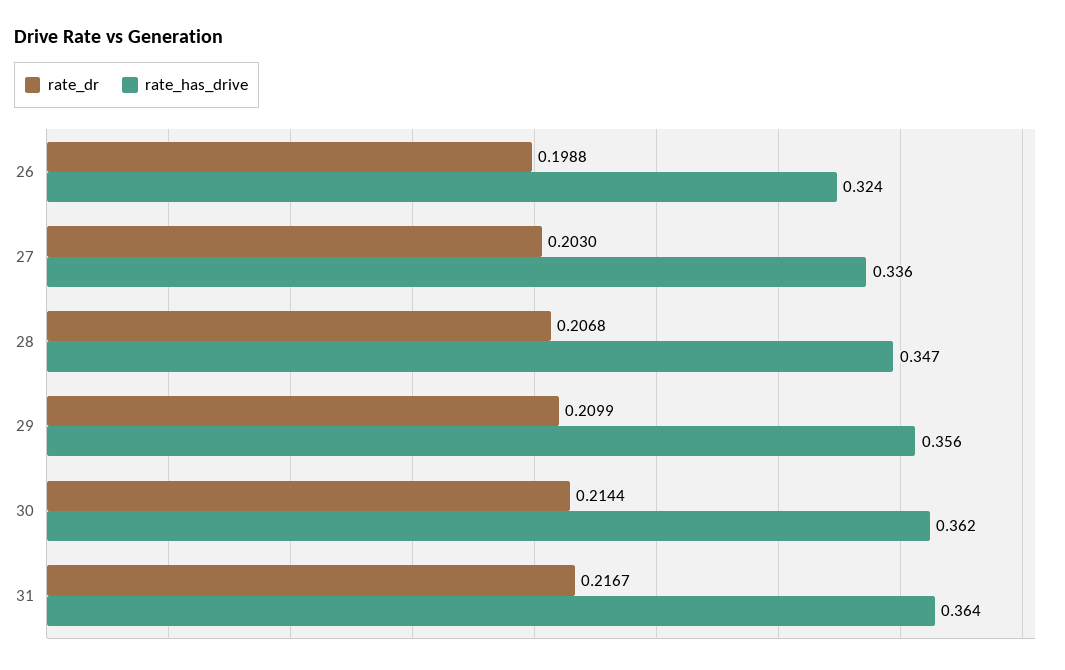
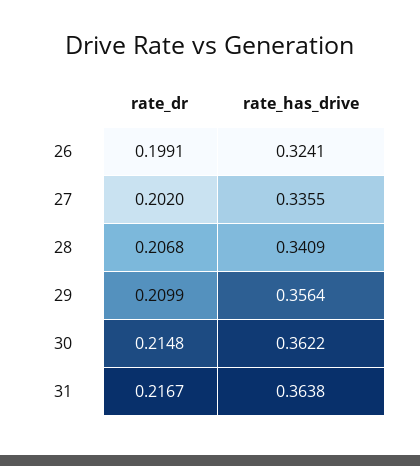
rate_dr, 26: 0.1988 -> 0.1991
rate_dr, 27: 0.203 -> 0.202
rate_has_drive, 28: 0.347 -> 0.3409
rate_dr, 30: 0.2144 -> 0.2148

